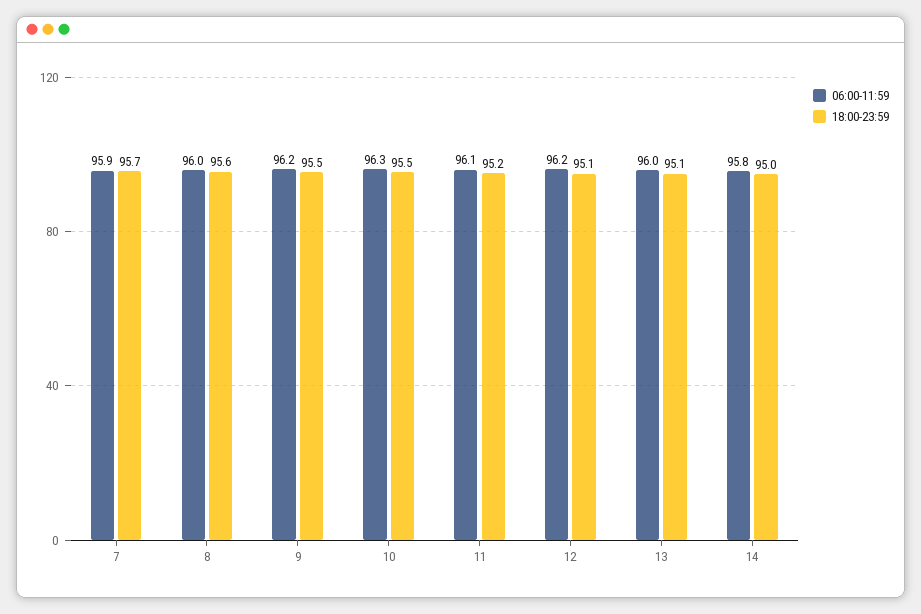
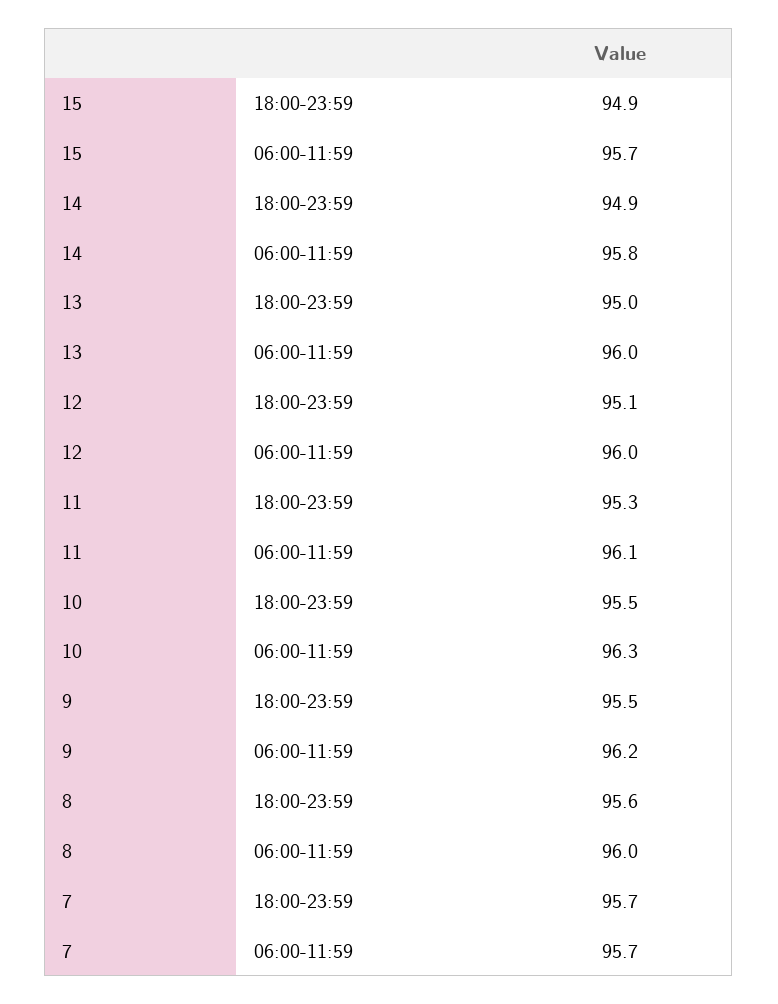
06:00-11:59, 7: 95.9 -> 95.7
18:00-23:59, 11: 95.2 -> 95.3
06:00-11:59, 12: 96.2 -> 96
18:00-23:59, 13: 95.1 -> 95
18:00-23:59, 14: 95 -> 94.9
18:00-23:59, 15: none -> 94.9
06:00-11:59, 15: none -> 95.7

